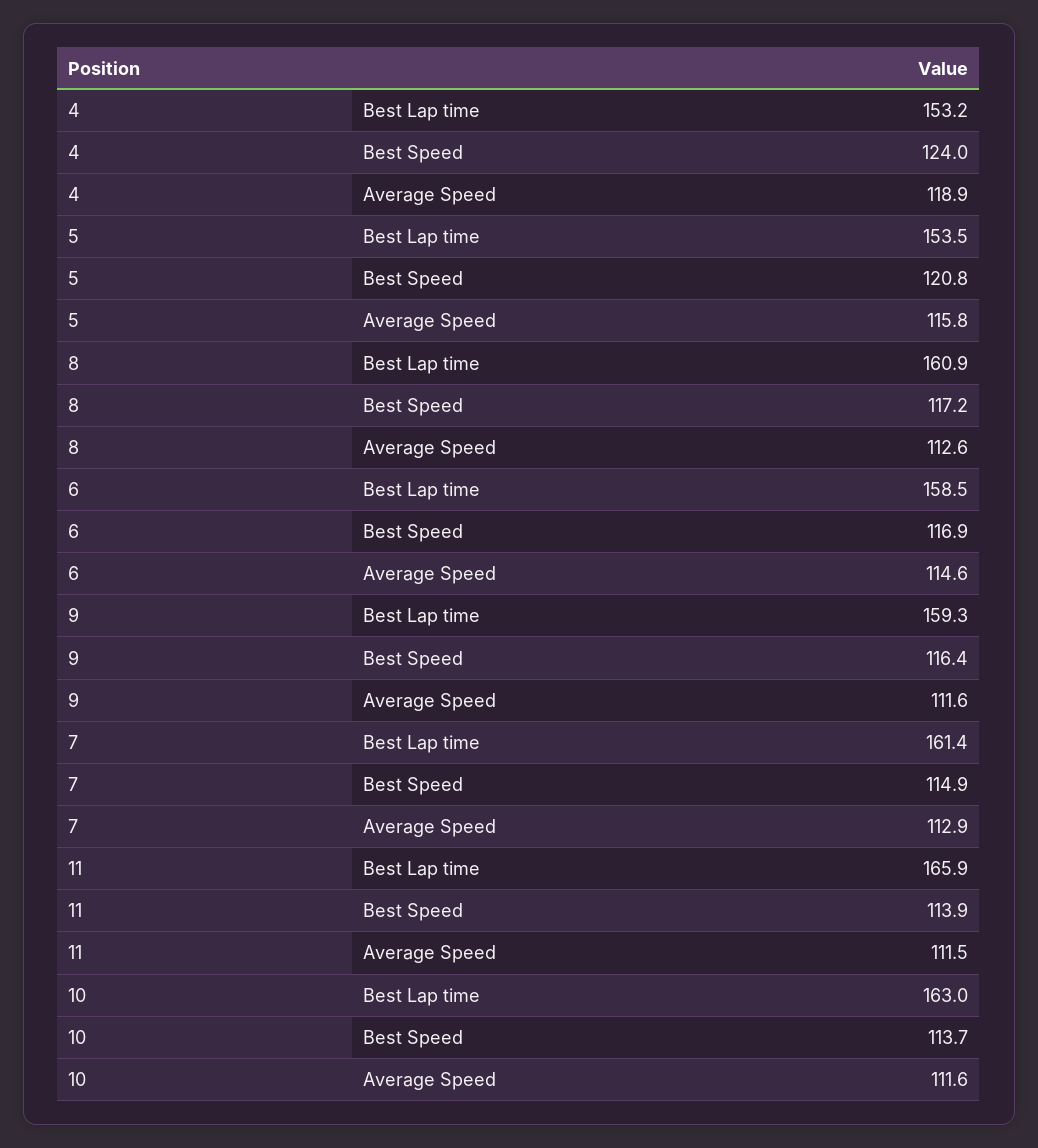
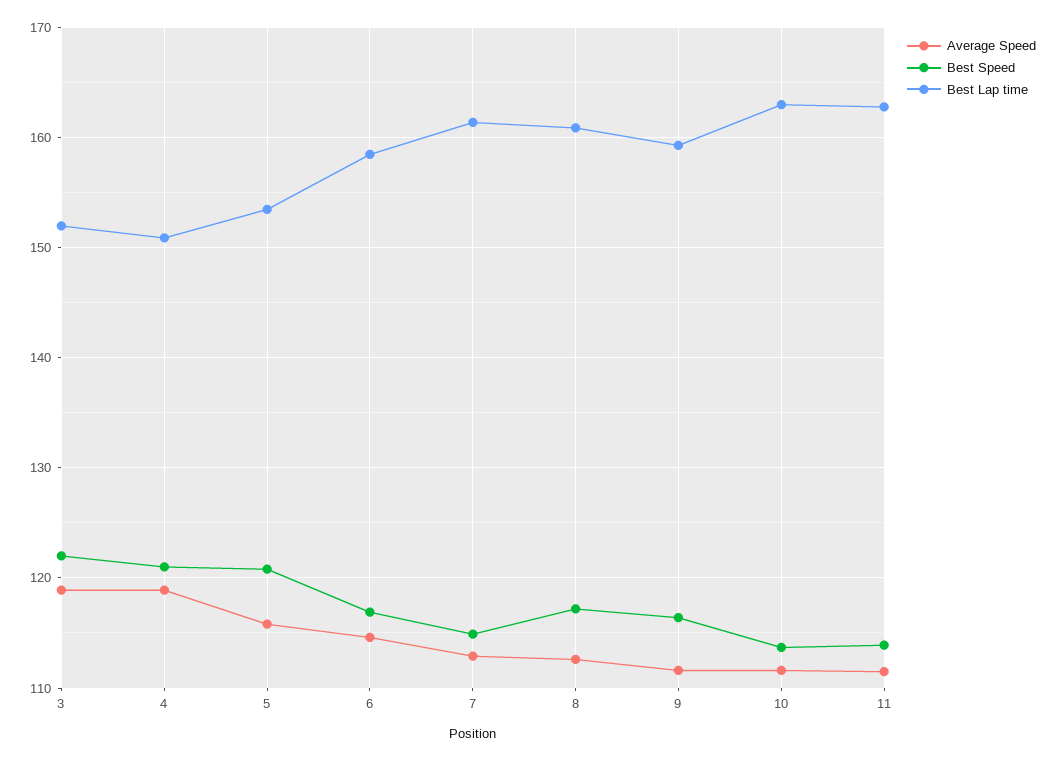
Best Lap time, 4: 153.2 -> 151
Best Speed, 4: 124 -> 121
Best Lap time, 11: 165.9 -> 163
Average Speed, 3: none -> 119
Best Speed, 3: none -> 122
Best Lap time, 3: none -> 152

